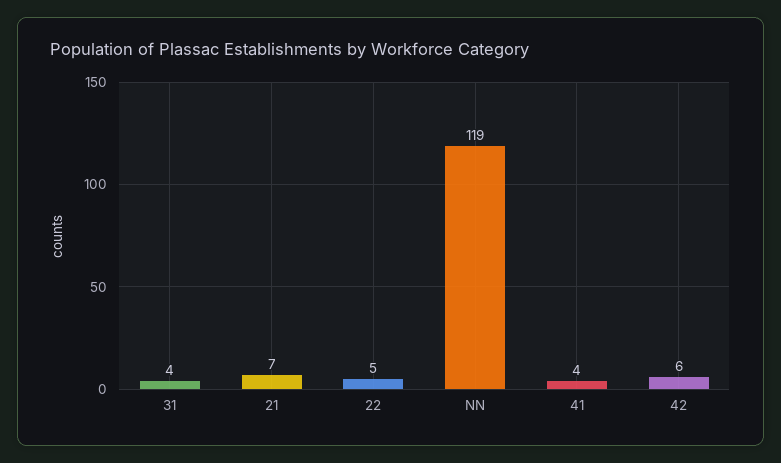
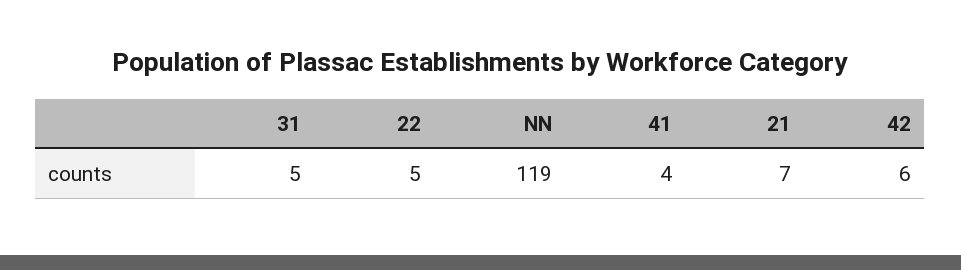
31: 4 -> 5

